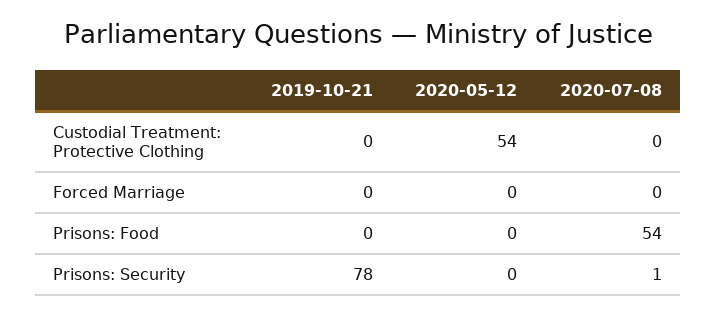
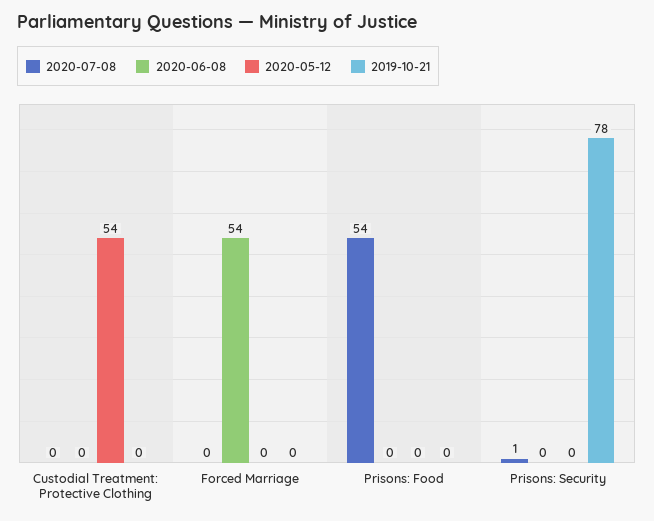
2020-06-08, Custodial Treatment: Protective Clothing: none -> 0
2020-06-08, Forced Marriage: none -> 54
2020-06-08, Prisons: Food: none -> 0
2020-06-08, Prisons: Security: none -> 0

